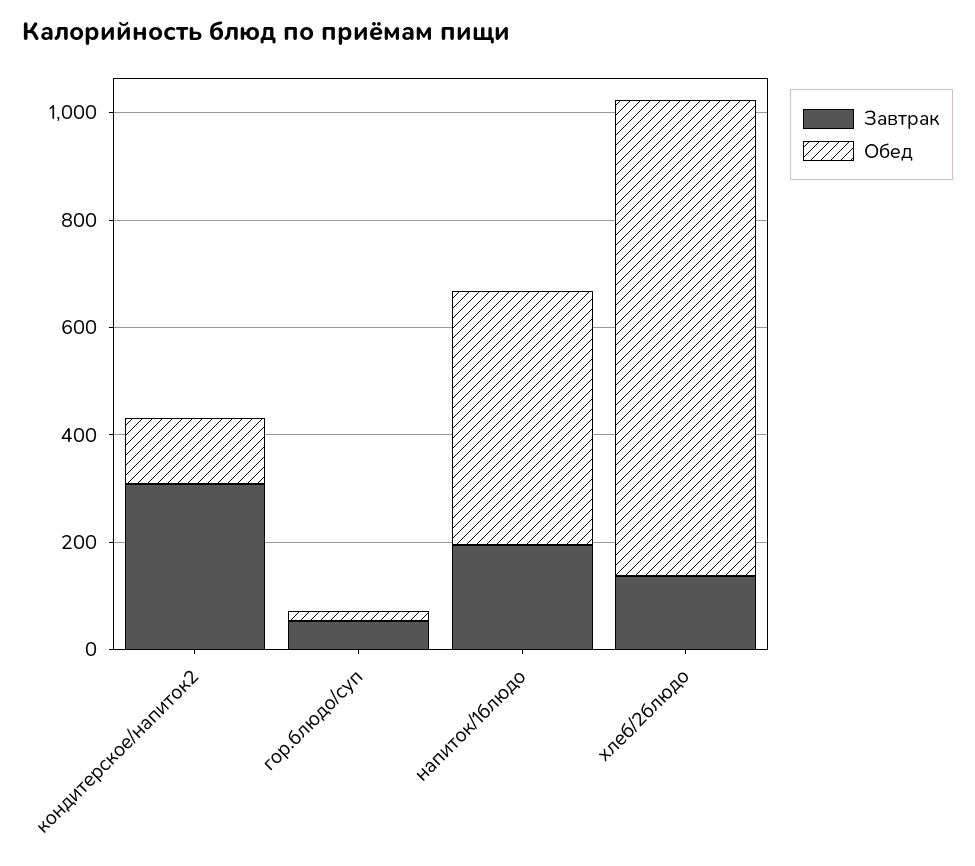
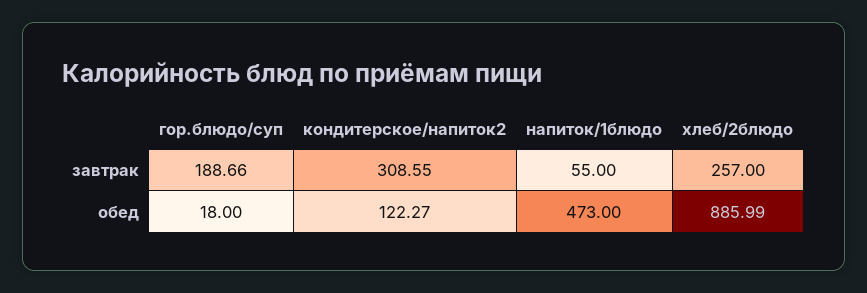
Завтрак, гор.блюдо/суп: 50 -> 188.66
Завтрак, напиток/1блюдо: 200 -> 55
Завтрак, хлеб/2блюдо: 150 -> 257

